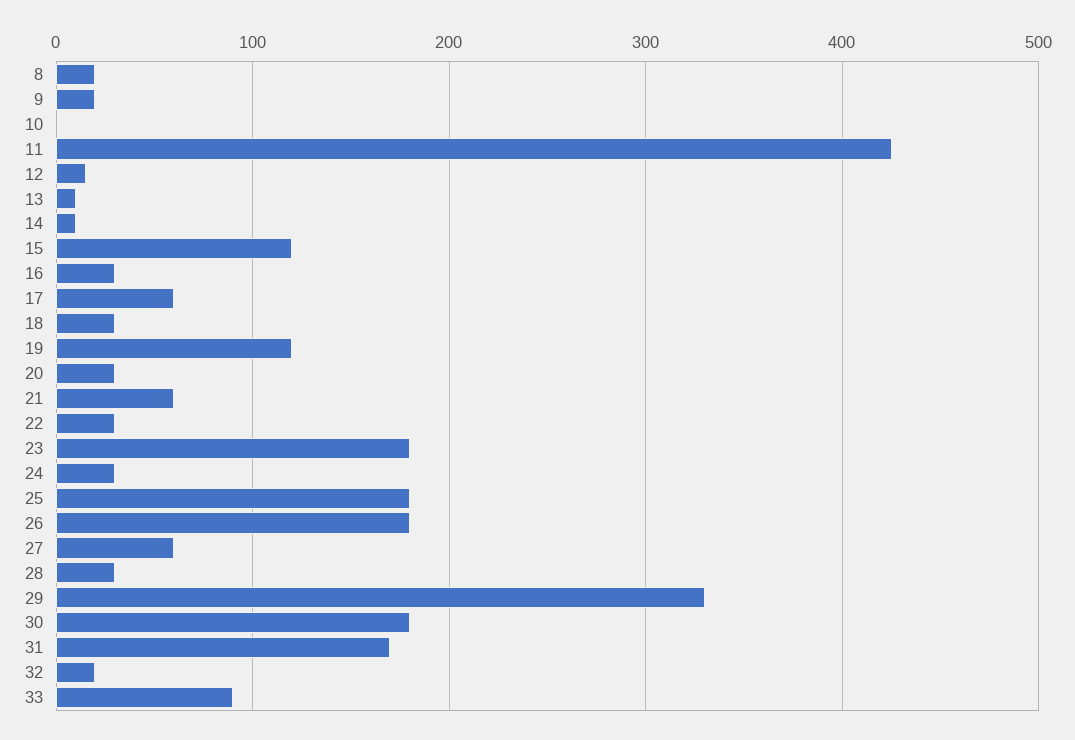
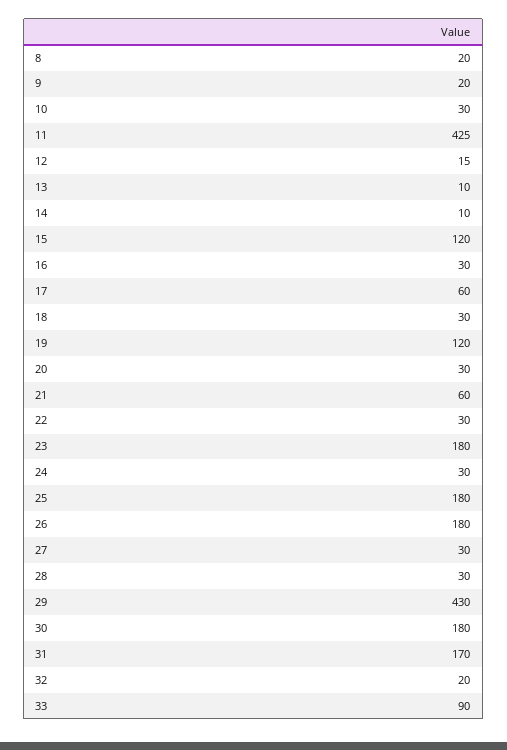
10: 0 -> 30
27: 60 -> 30
29: 330 -> 430

